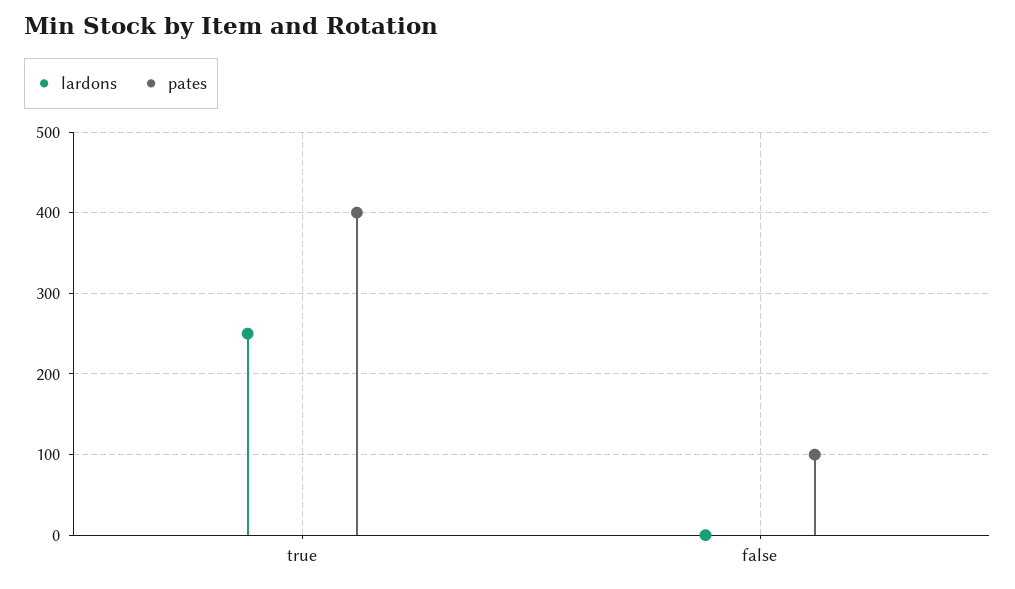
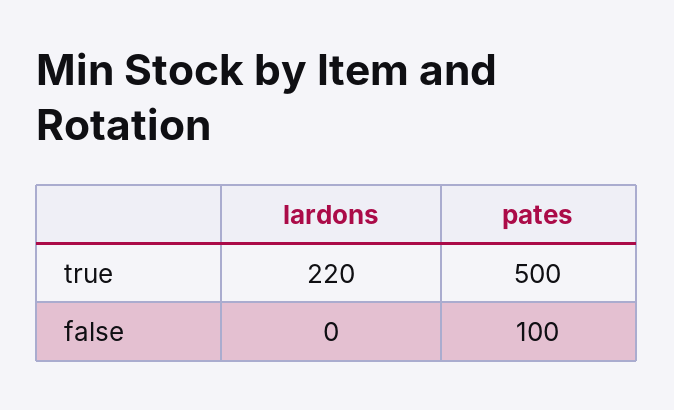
lardons, true: 250 -> 220
pates, true: 400 -> 500

